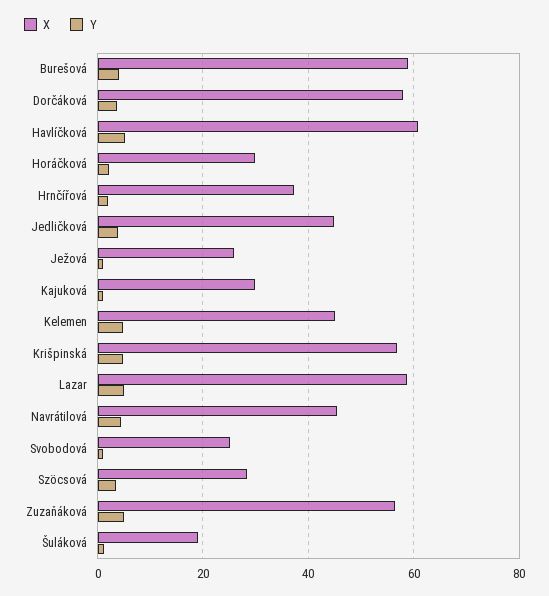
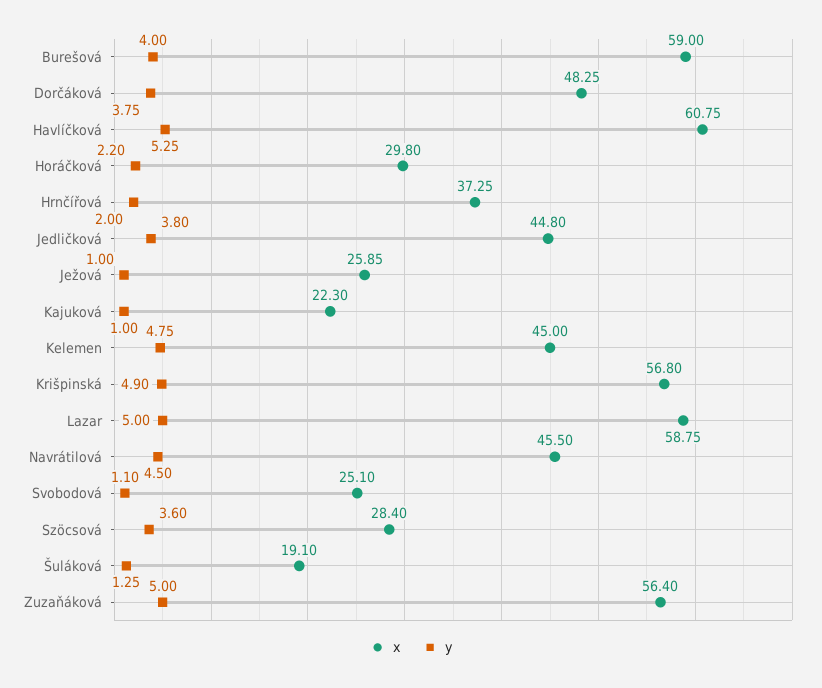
X, Dorčáková: 58 -> 48.25
X, Kajuková: 30 -> 22.3

